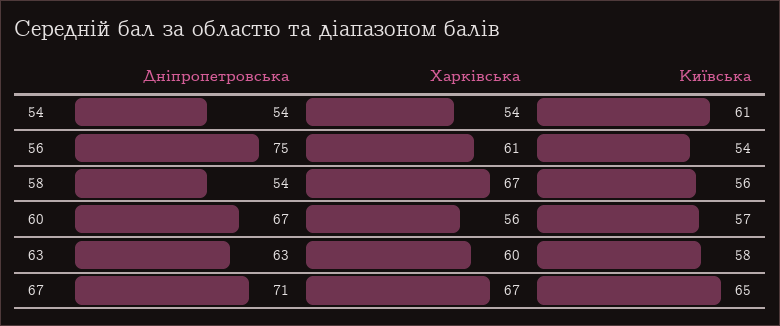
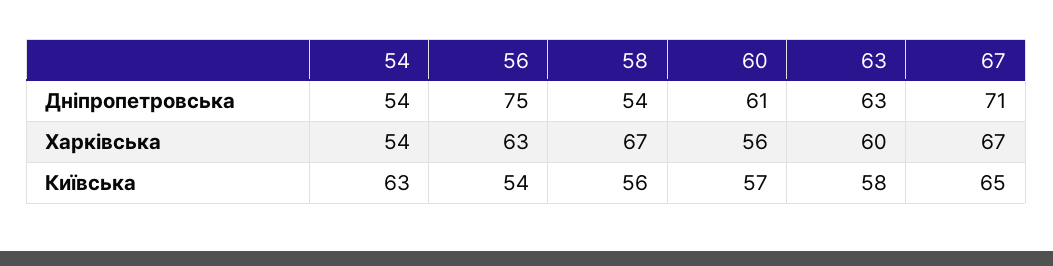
Київська, 54: 61 -> 63
Харківська, 56: 61 -> 63
Дніпропетровська, 60: 67 -> 61

